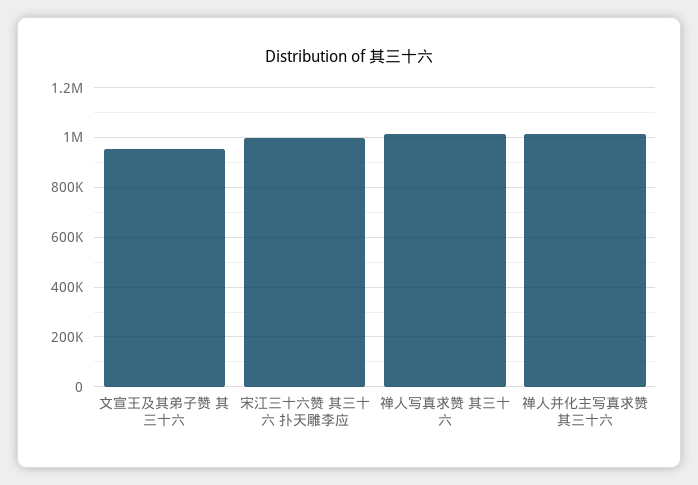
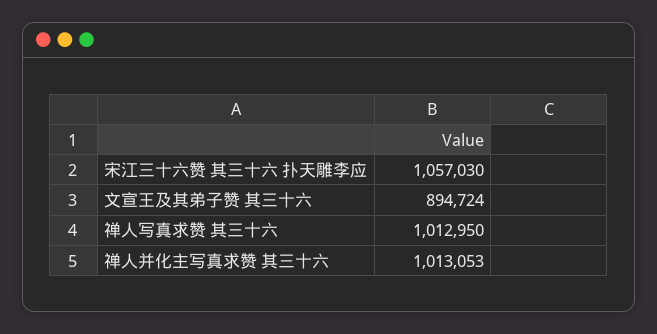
文宣王及其弟子赞 其三十六: 950000 -> 894724
宋江三十六赞 其三十六 扑天雕李应: 1000000 -> 1057030

